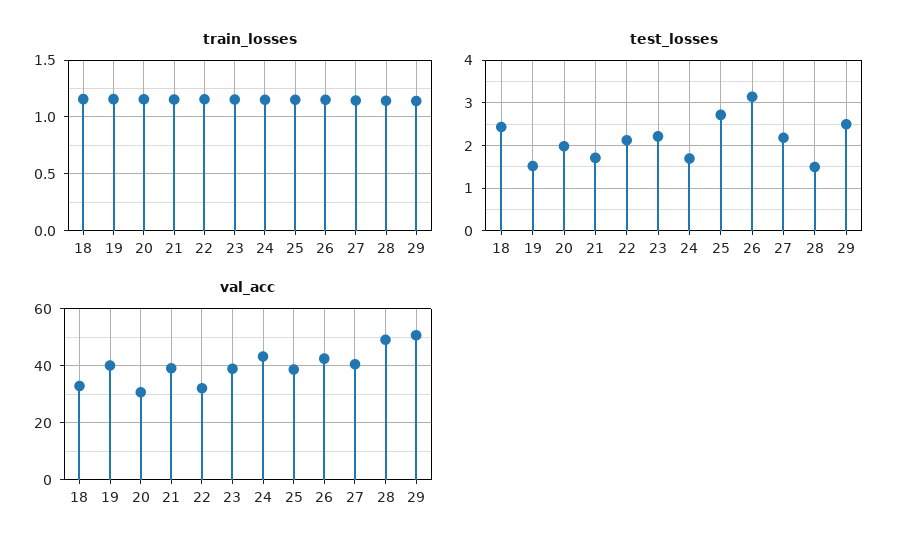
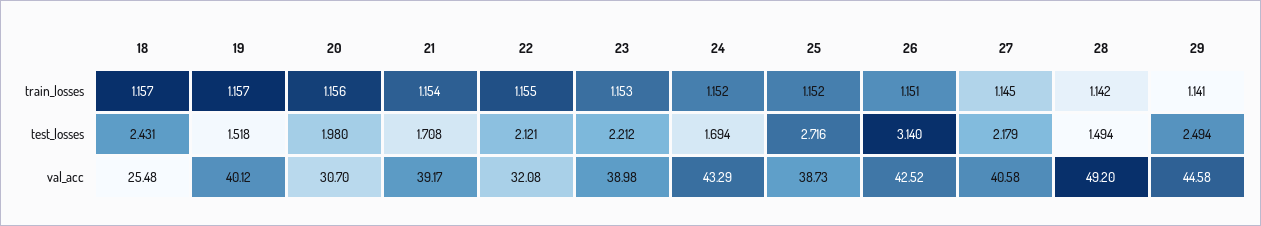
val_acc, 18: 32.5 -> 25.48
val_acc, 29: 50 -> 44.58

